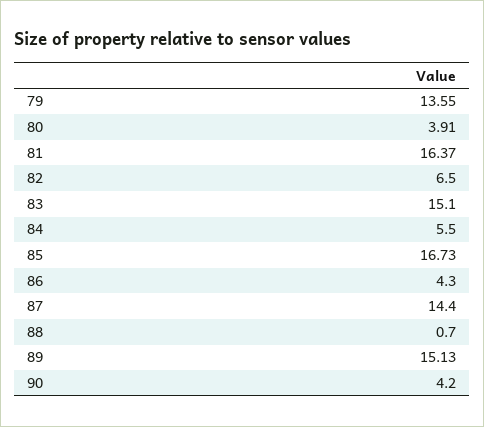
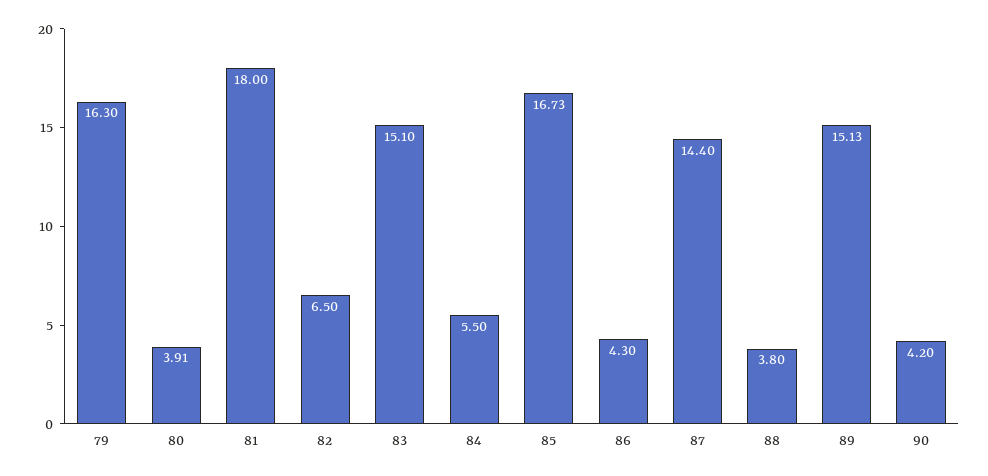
79: 13.55 -> 16.3
81: 16.37 -> 18
88: 0.7 -> 3.8

